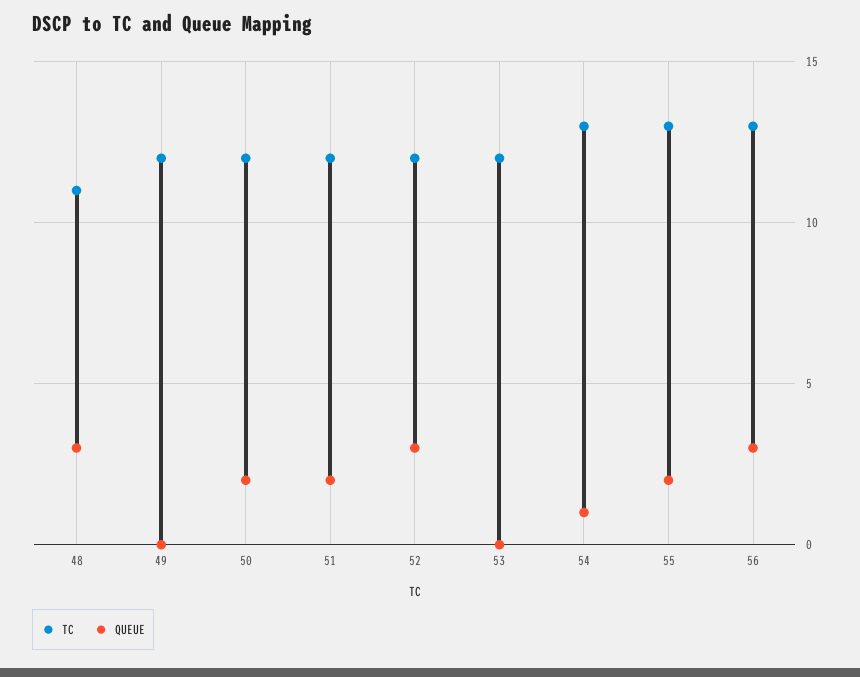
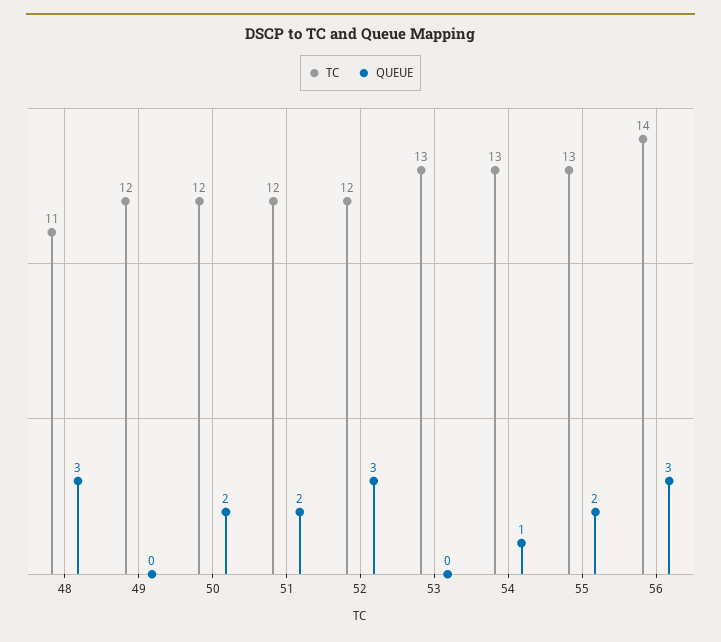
TC, 53: 12 -> 13
TC, 56: 13 -> 14

